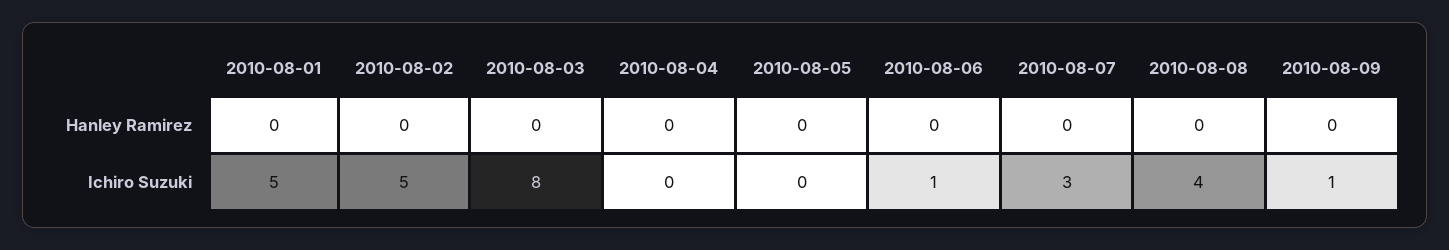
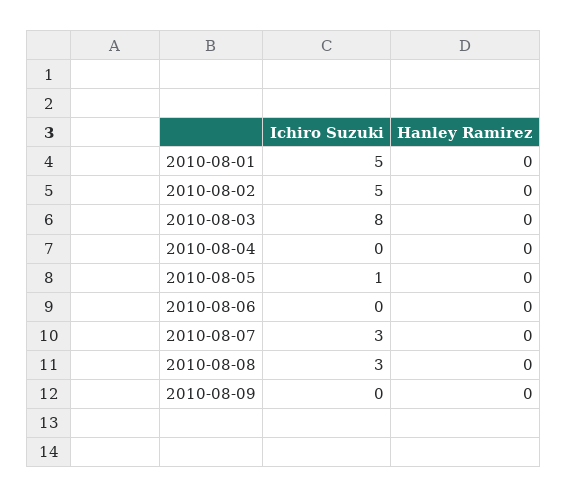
2010-08-05, Ichiro Suzuki: 0 -> 1
2010-08-06, Ichiro Suzuki: 1 -> 0
2010-08-08, Ichiro Suzuki: 4 -> 3
2010-08-09, Ichiro Suzuki: 1 -> 0

